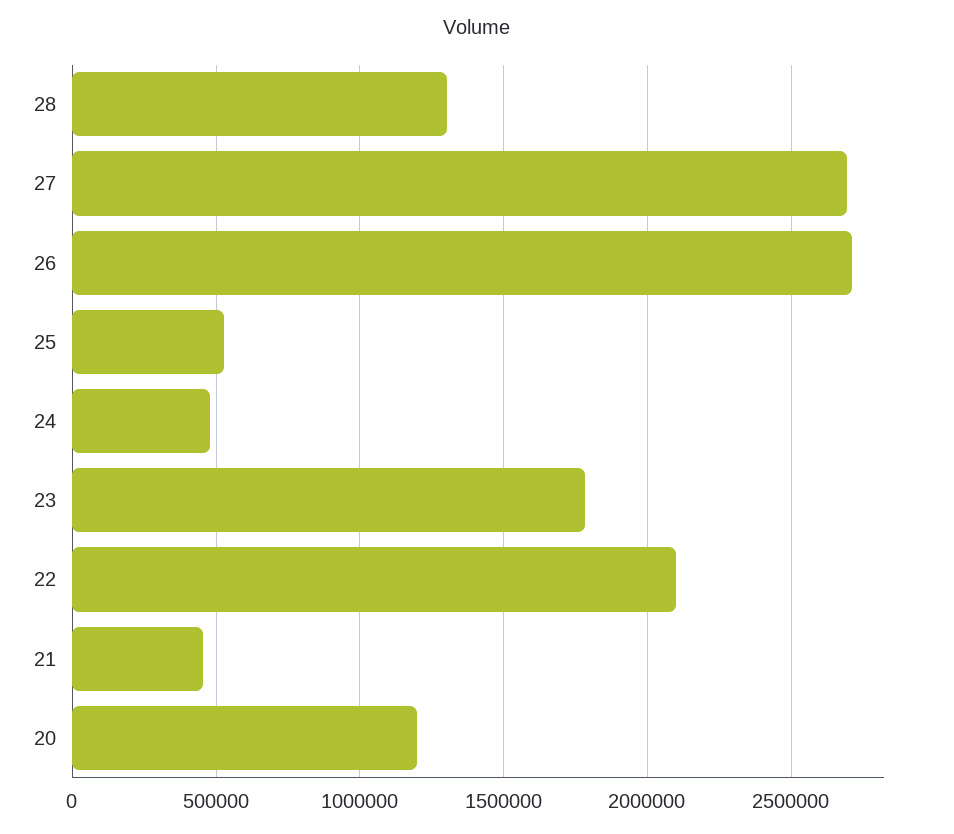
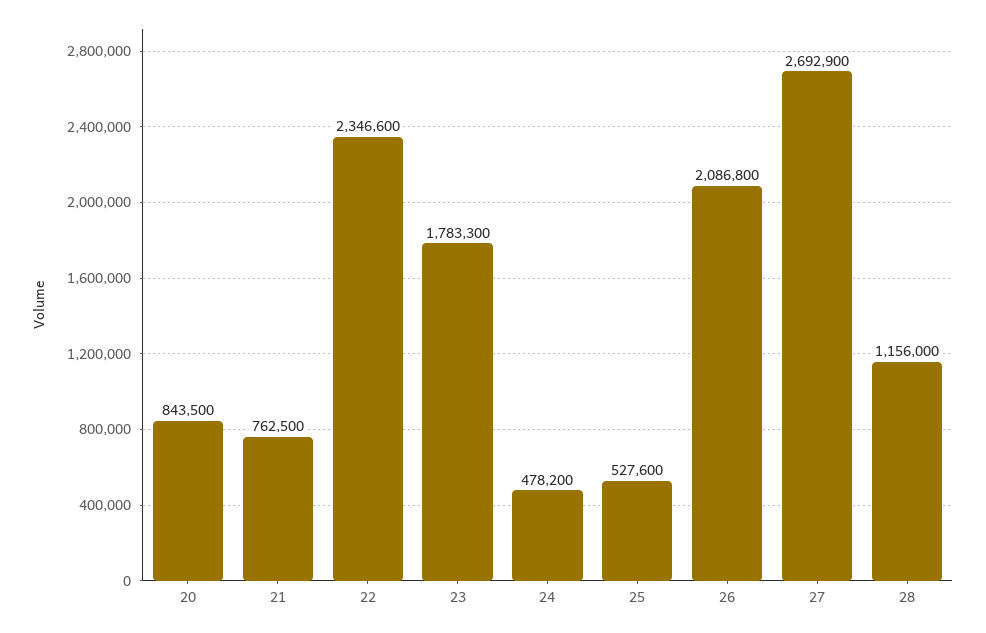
28: 1300000 -> 1156000
26: 2700000 -> 2086800
22: 2100000 -> 2346600
21: 450000 -> 762500
20: 1200000 -> 843500

